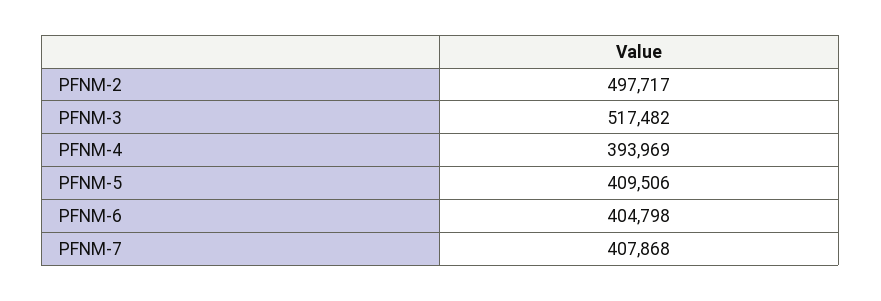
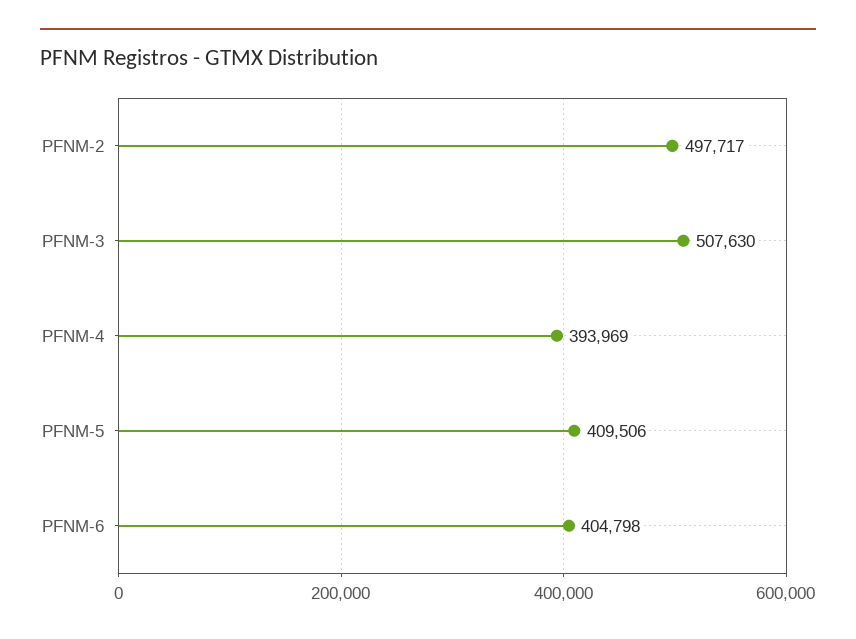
PFNM-3: 517482 -> 507630
PFNM-7: 407868 -> none

